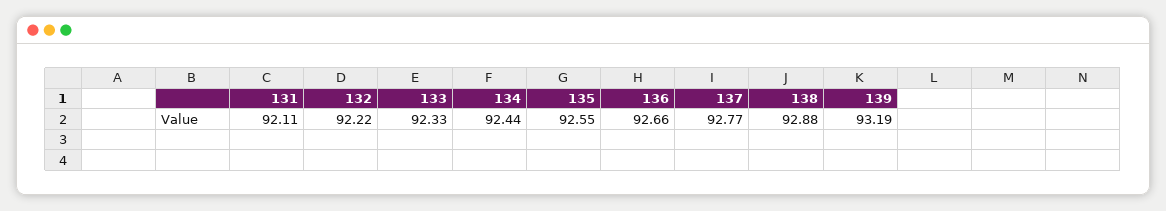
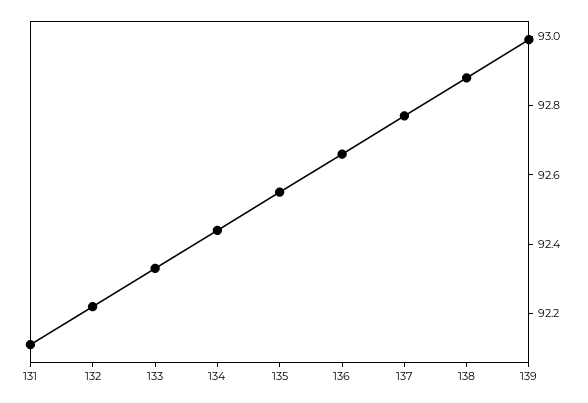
139: 93.19 -> 93

